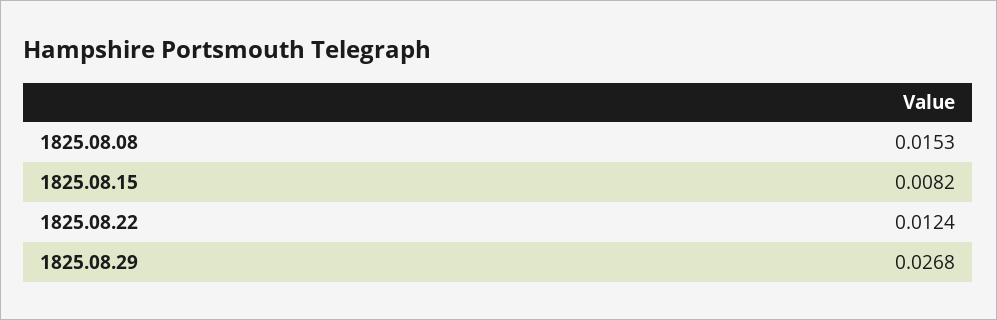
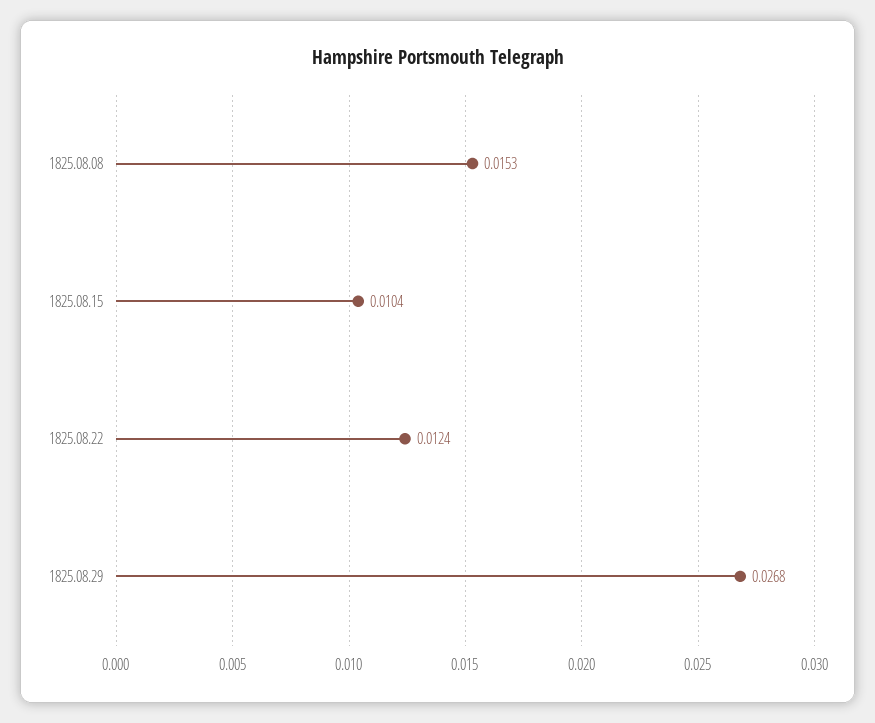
1825.08.15: 0.0082 -> 0.0104

